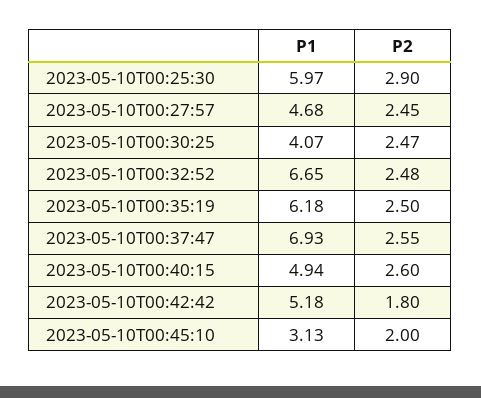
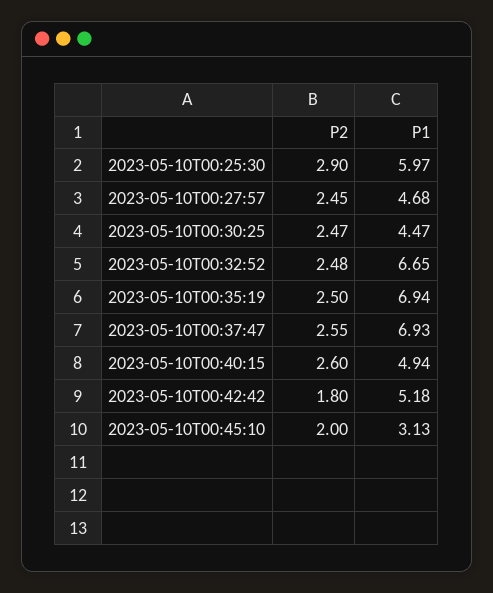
P1, 2023-05-10T00:30:25: 4.07 -> 4.47
P1, 2023-05-10T00:35:19: 6.18 -> 6.94

